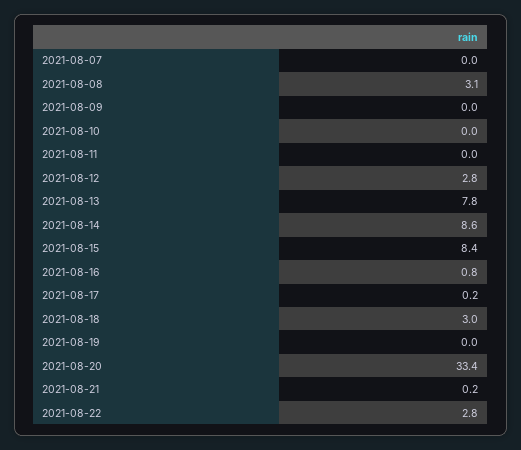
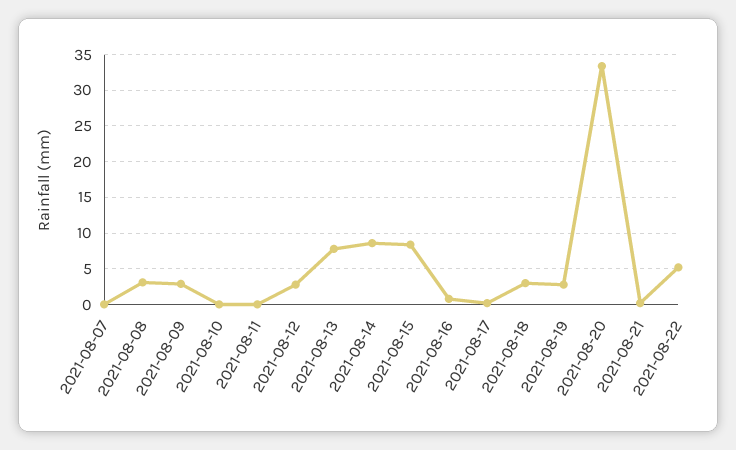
2021-08-09: 0 -> 3
2021-08-19: 0 -> 3
2021-08-22: 2.8 -> 5

